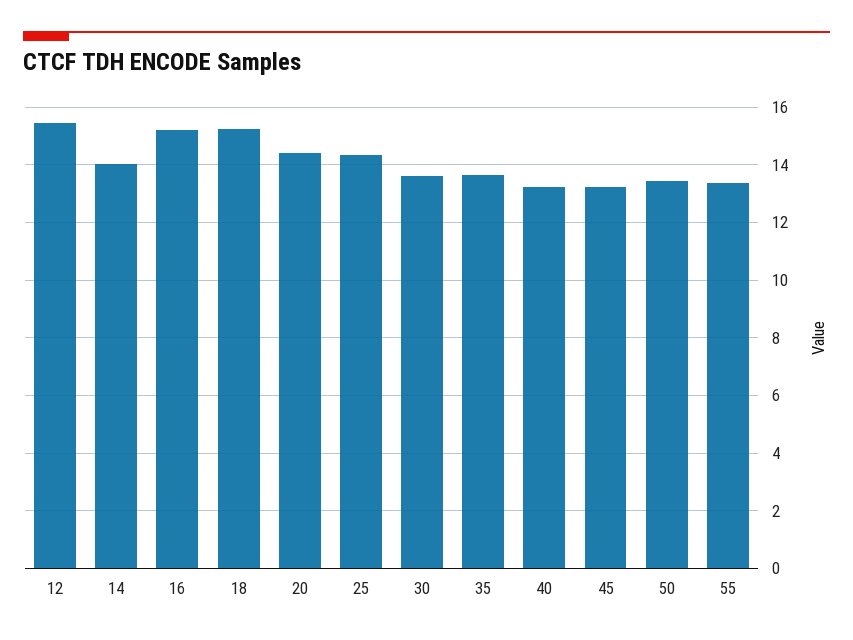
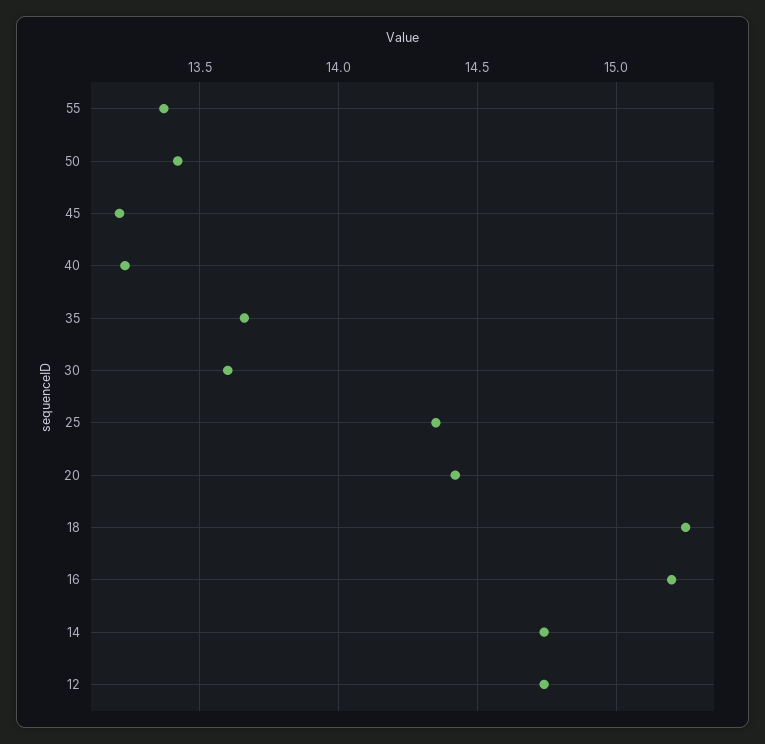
12: 15.5 -> 14.75
14: 14 -> 14.75

